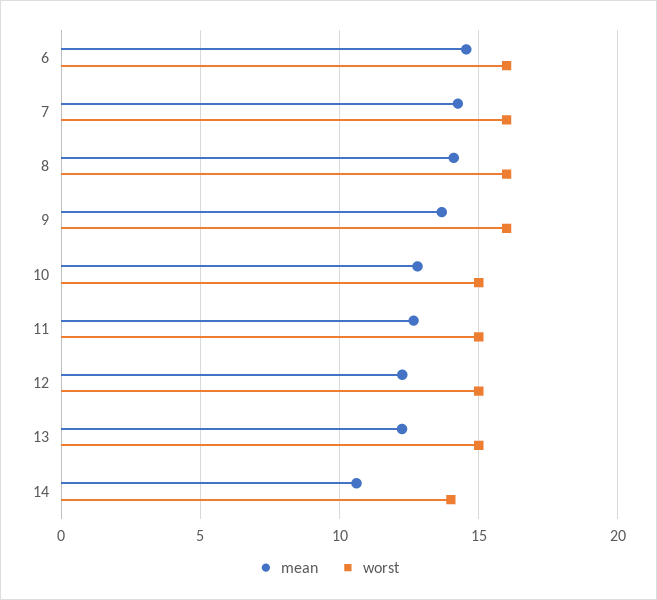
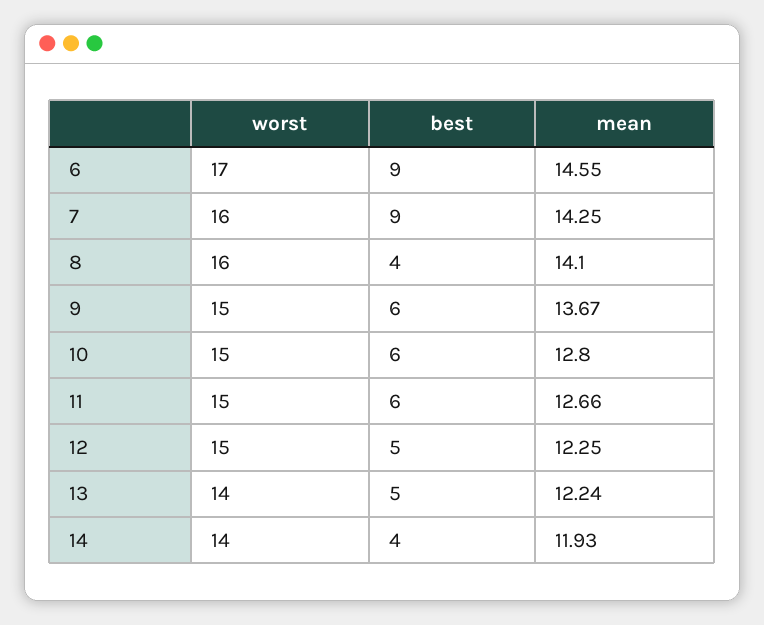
worst, 6: 16 -> 17
worst, 9: 16 -> 15
worst, 13: 15 -> 14
mean, 14: 10.5 -> 11.93
best, 6: none -> 9
best, 7: none -> 9
best, 8: none -> 4
best, 9: none -> 6
best, 10: none -> 6
best, 11: none -> 6
best, 12: none -> 5
best, 13: none -> 5
best, 14: none -> 4

